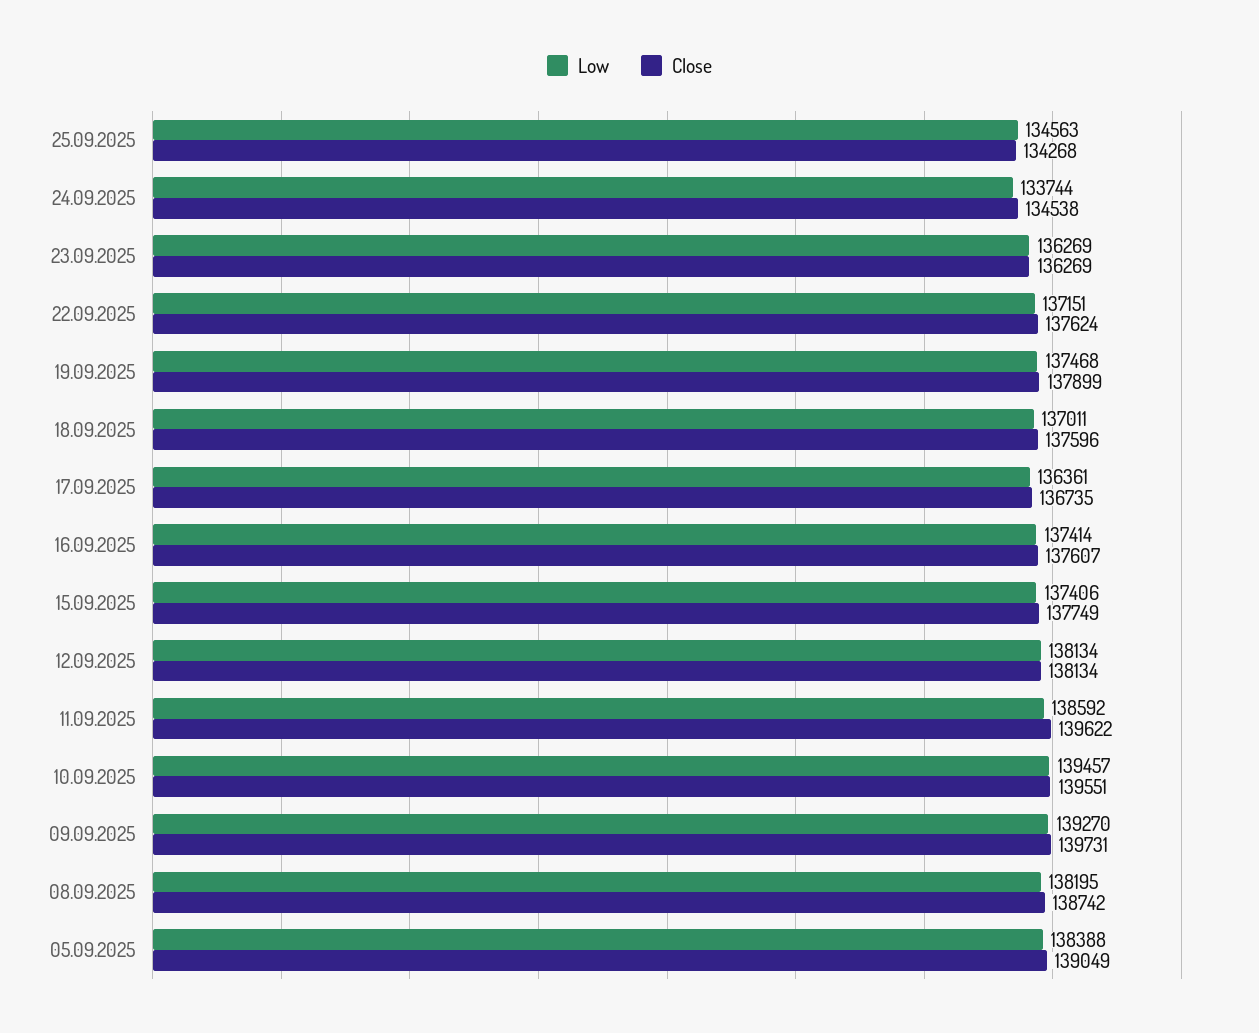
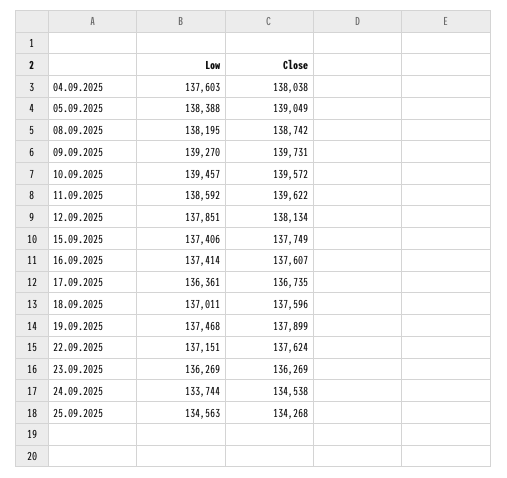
Low, 12.09.2025: 138134 -> 137851
Close, 10.09.2025: 139551 -> 139572
Low, 04.09.2025: none -> 137603
Close, 04.09.2025: none -> 138038

